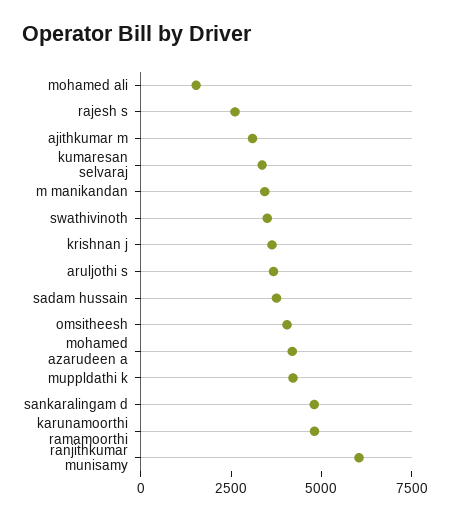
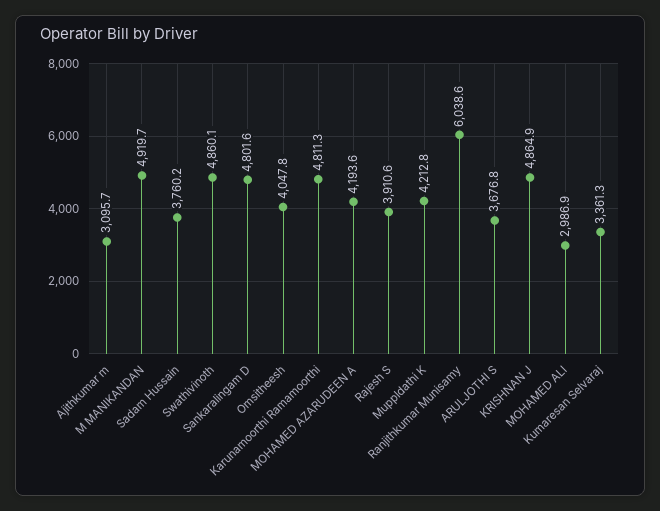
mohamed ali: 1500 -> 2986.9
rajesh s: 2500 -> 3910.6
m manikandan: 3500 -> 4919.7
swathivinoth: 3500 -> 4860.1
krishnan j: 3500 -> 4864.9

